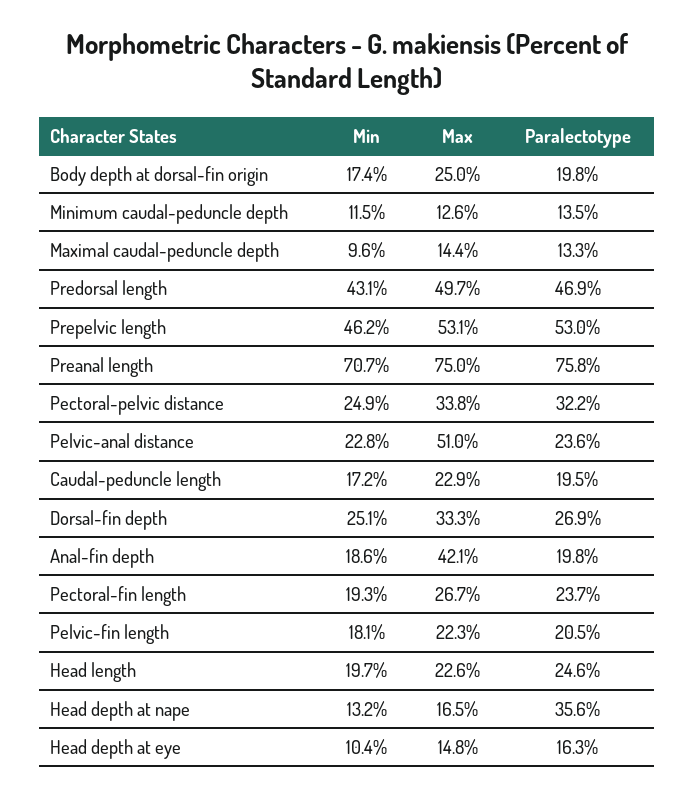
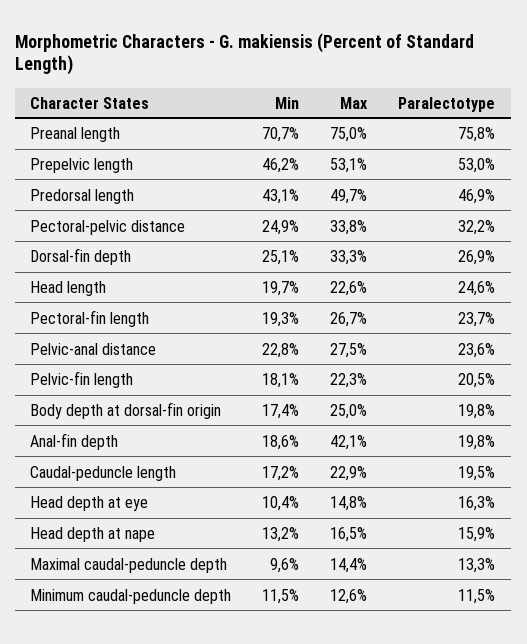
Paralectotype, Minimum caudal-peduncle depth: 13.5 -> 11.5
Max, Pelvic-anal distance: 51 -> 27.5
Paralectotype, Head depth at nape: 35.6 -> 15.9

